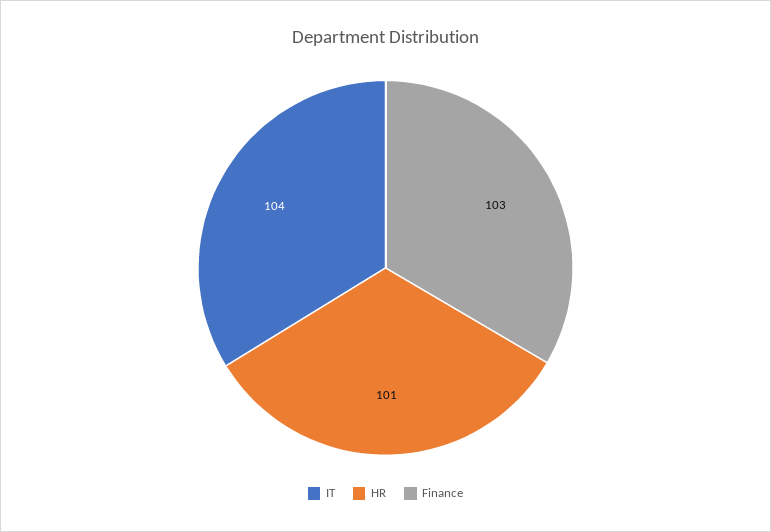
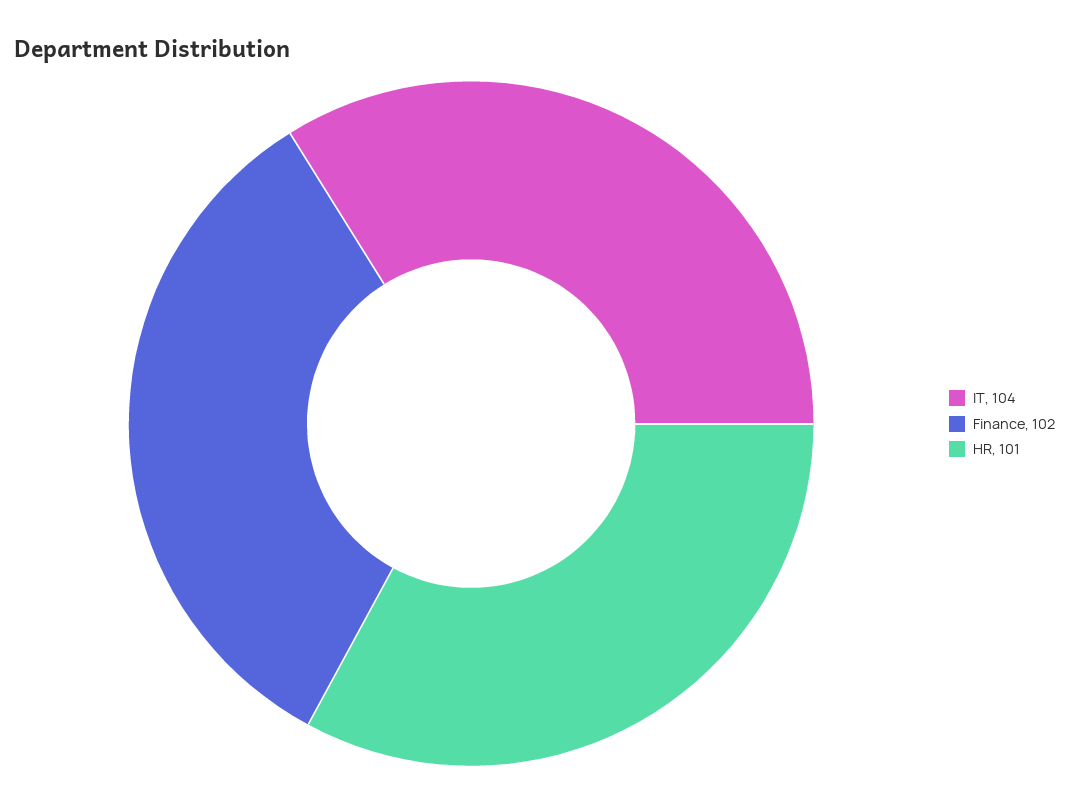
Finance: 103 -> 102

